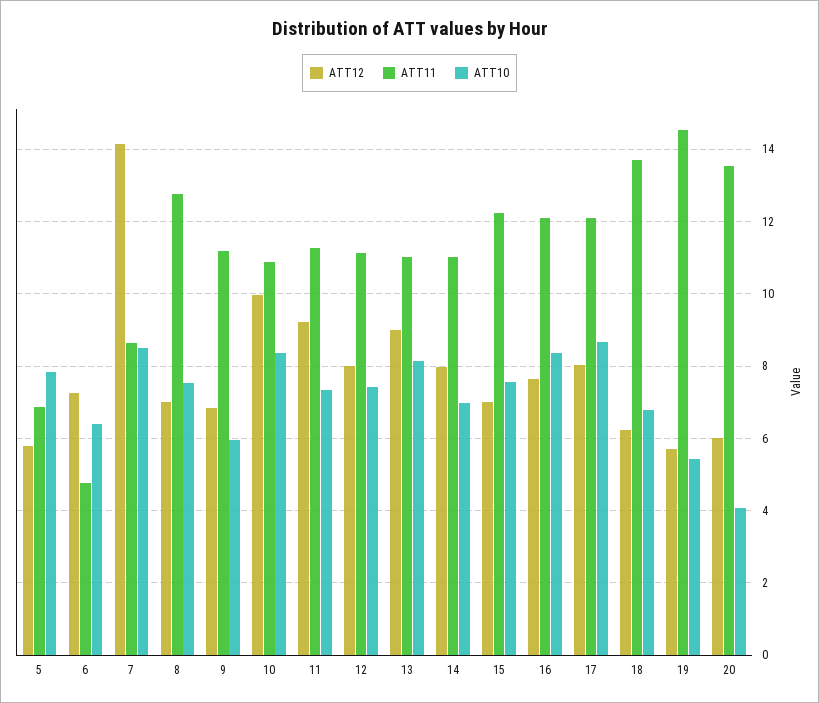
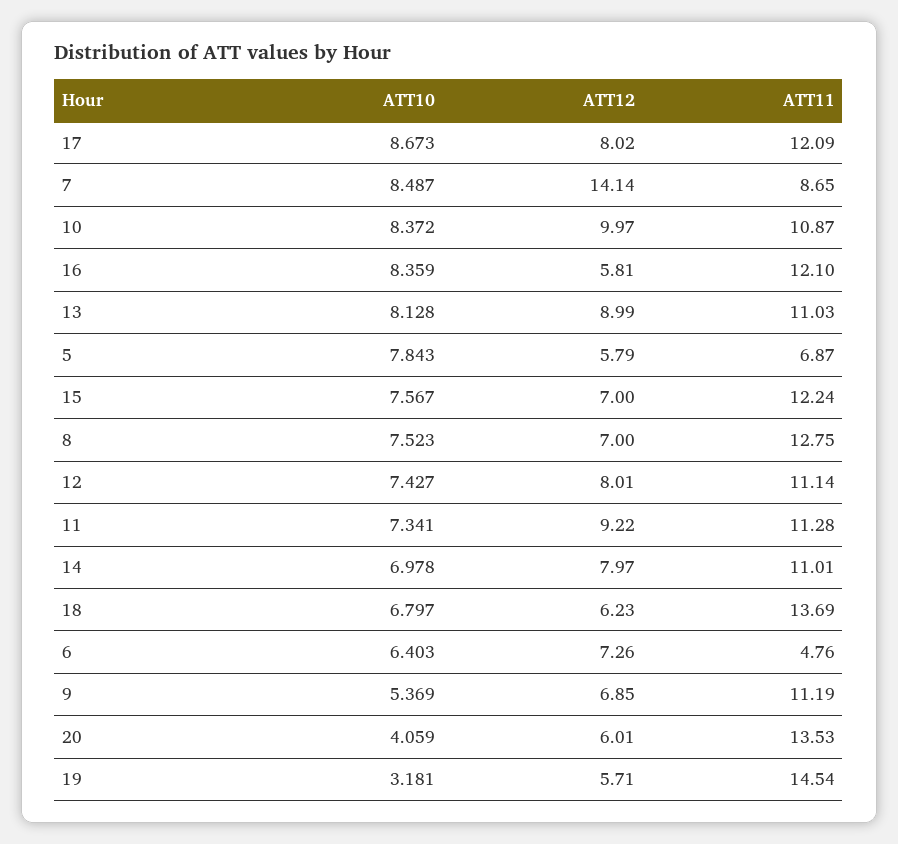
ATT10, 9: 6 -> 5.369
ATT12, 16: 7.6 -> 5.81
ATT10, 19: 5.4 -> 3.181

